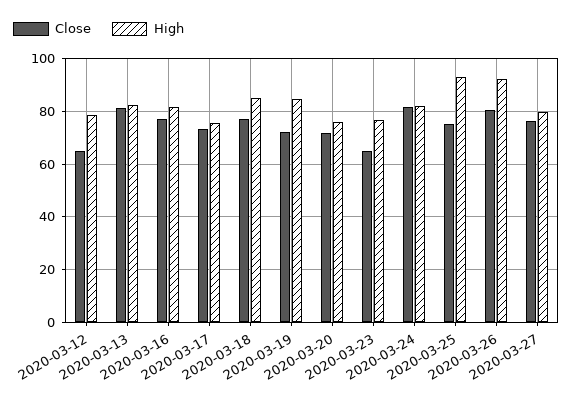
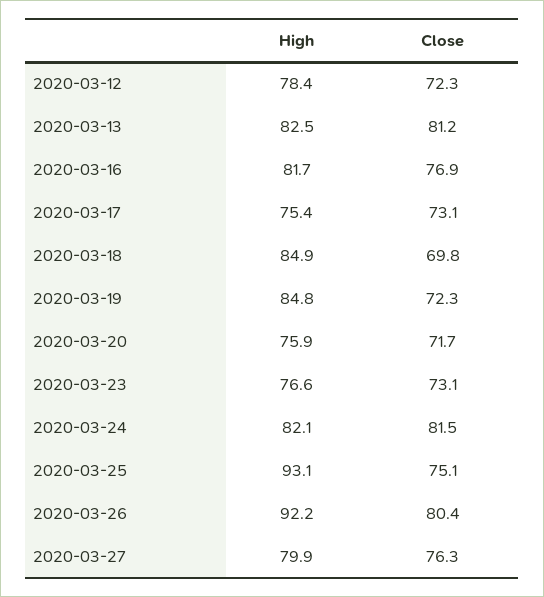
Close, 2020-03-12: 65 -> 72.3
Close, 2020-03-18: 77.5 -> 69.8
Close, 2020-03-23: 65 -> 73.1

